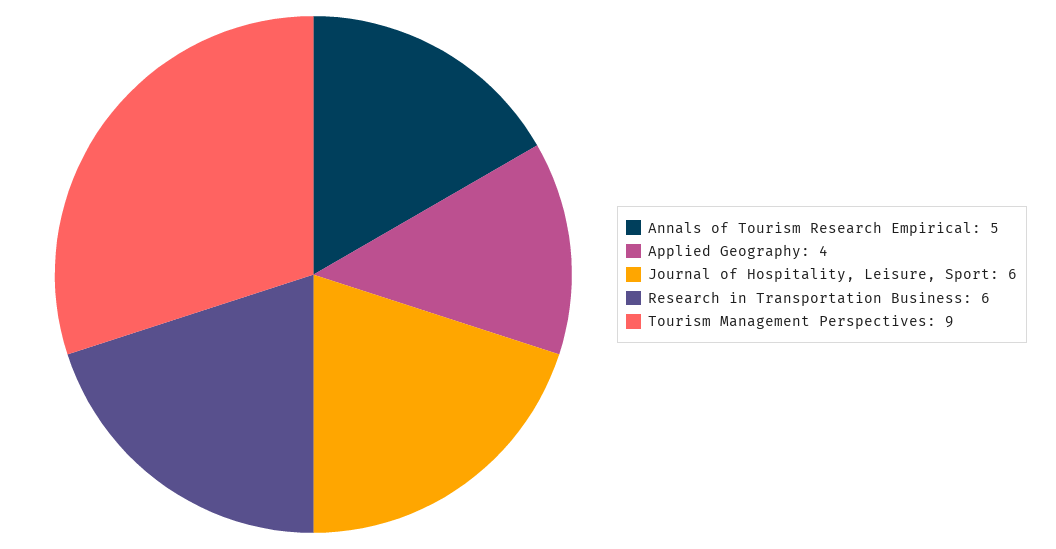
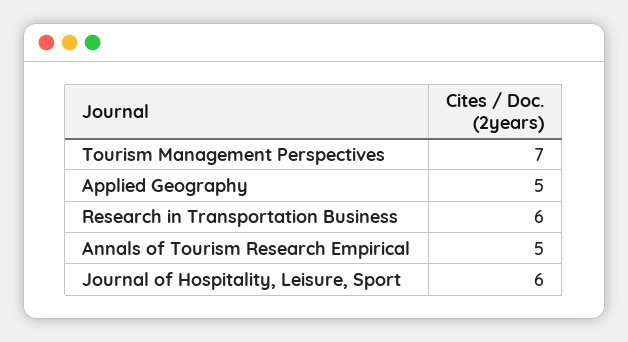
Applied Geography: 4 -> 5
Tourism Management Perspectives: 9 -> 7

